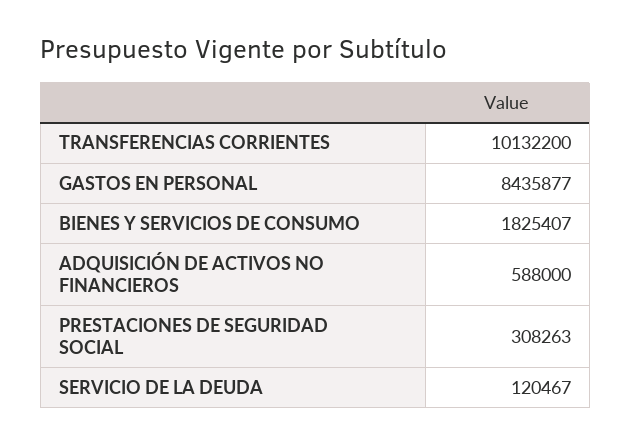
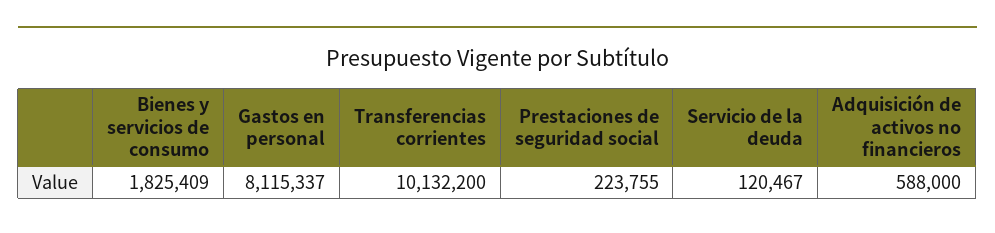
GASTOS EN PERSONAL: 8435877 -> 8115337
BIENES Y SERVICIOS DE CONSUMO: 1825407 -> 1825409
PRESTACIONES DE SEGURIDAD SOCIAL: 308263 -> 223755

